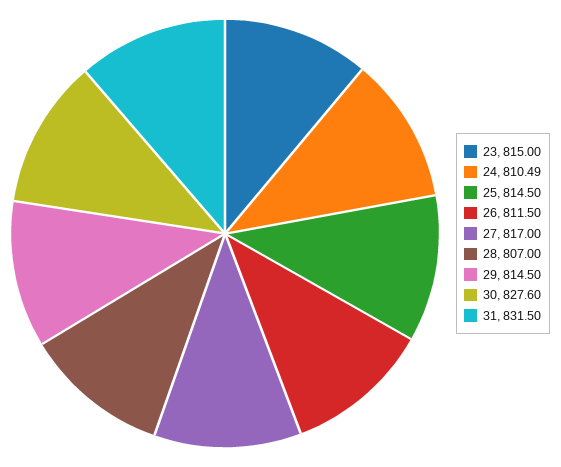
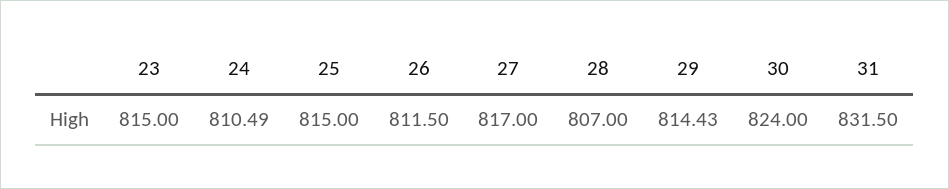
25: 814.5 -> 815
29: 814.5 -> 814.43
30: 827.6 -> 824

